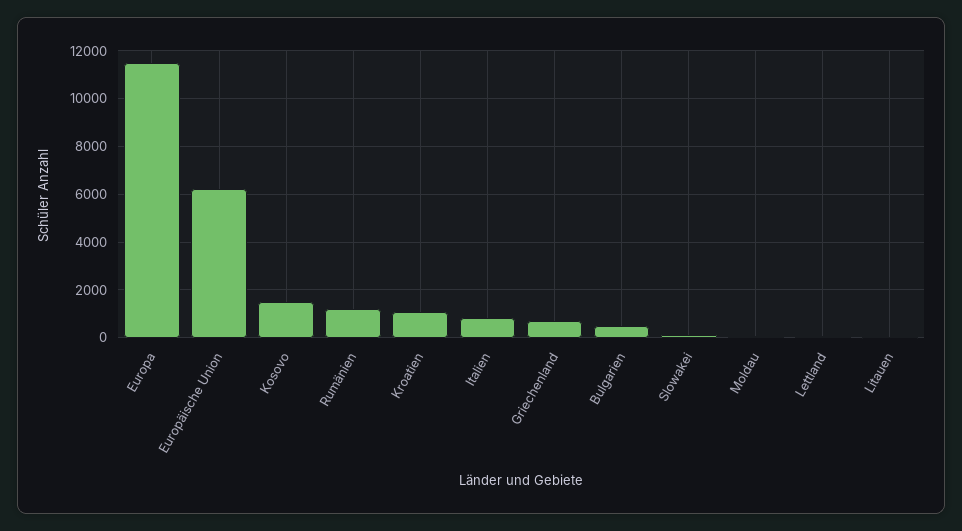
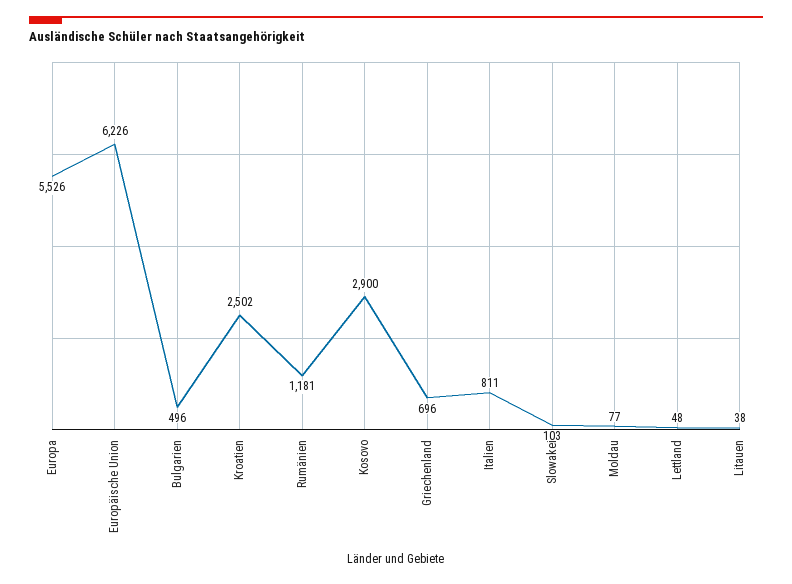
Europa: 11500 -> 5526
Kosovo: 1500 -> 2900
Kroatien: 1000 -> 2502

